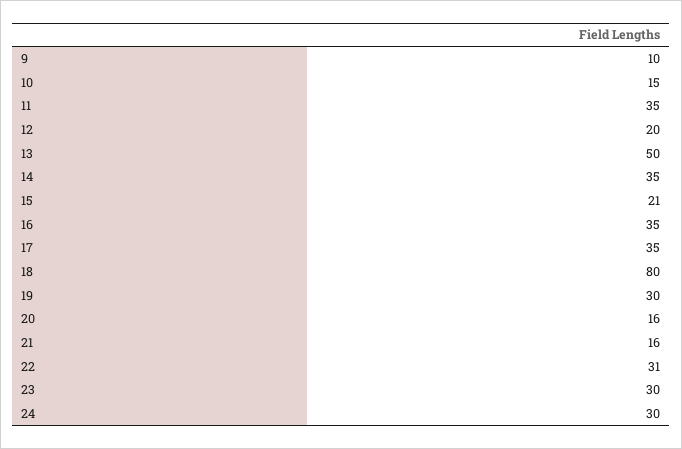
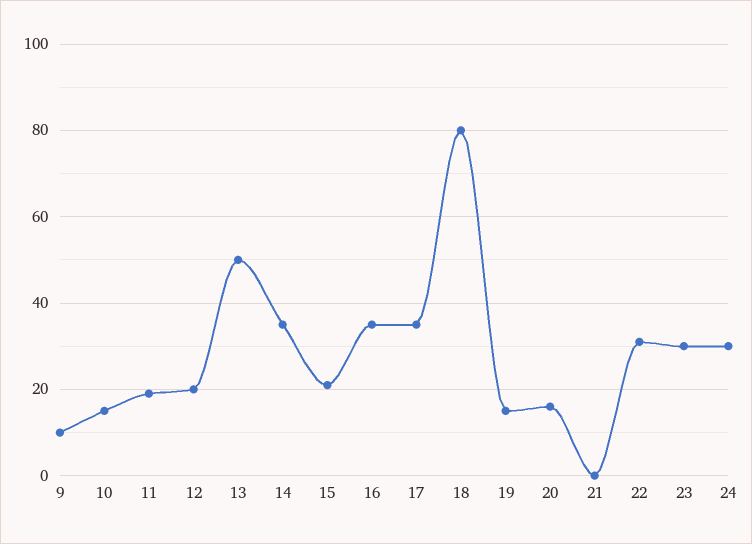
11: 35 -> 20
19: 30 -> 15
21: 16 -> 0

